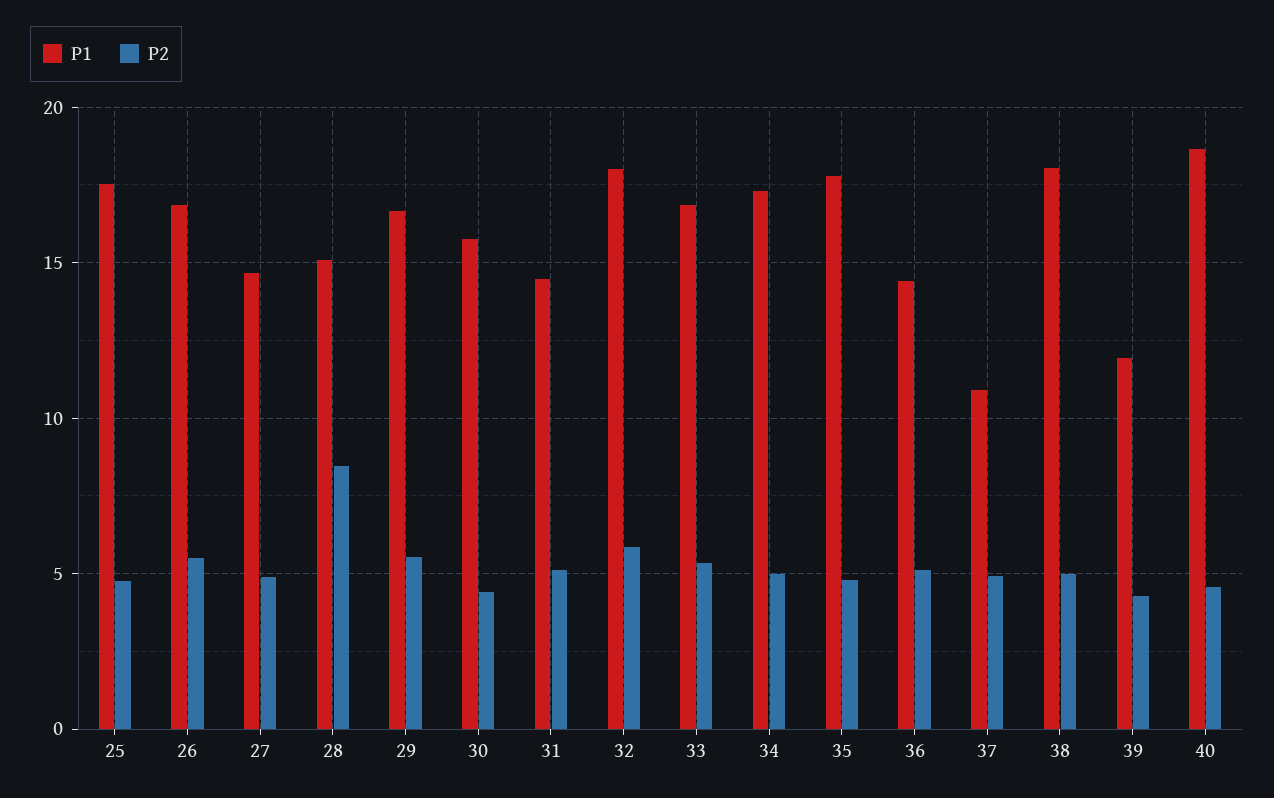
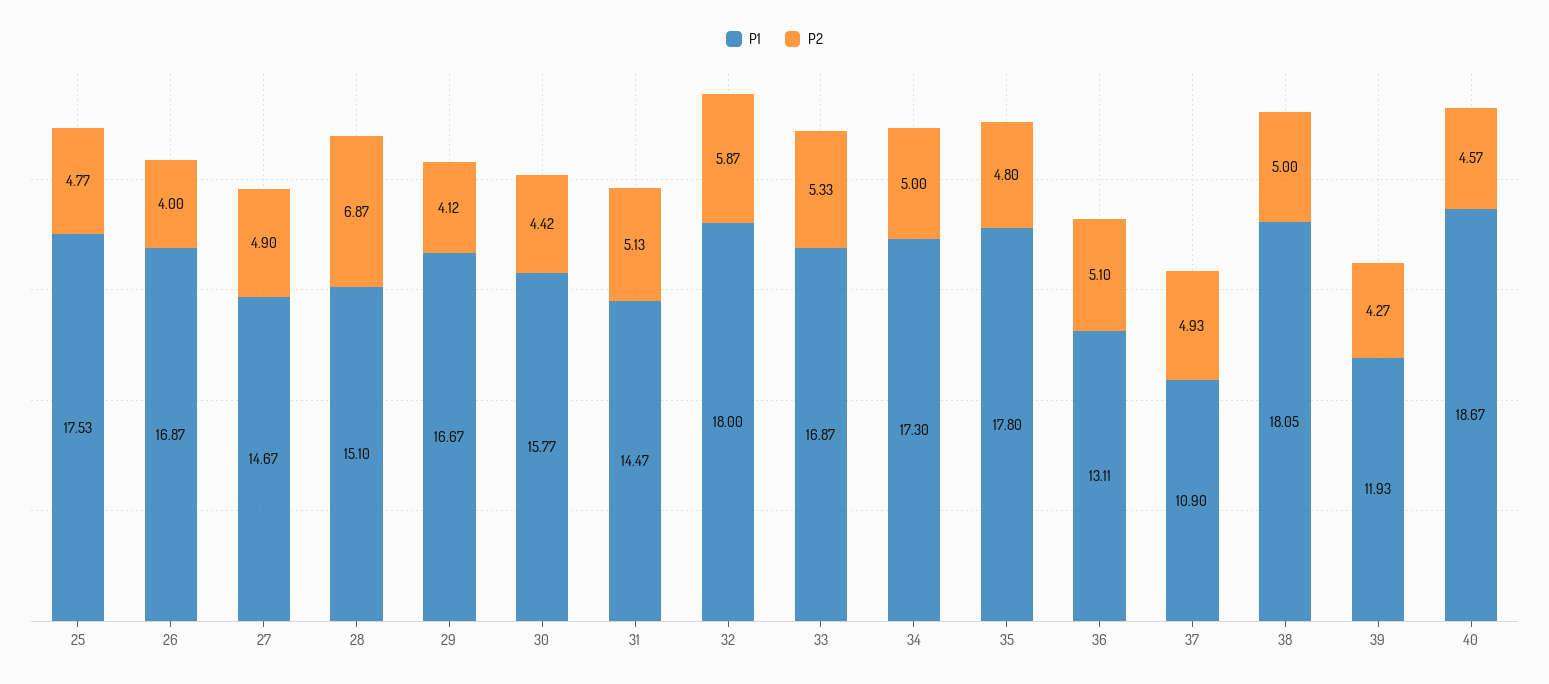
P2, 26: 5.5 -> 4
P2, 28: 8.5 -> 6.87
P2, 29: 5.5 -> 4.12
P1, 36: 14.5 -> 13.11

